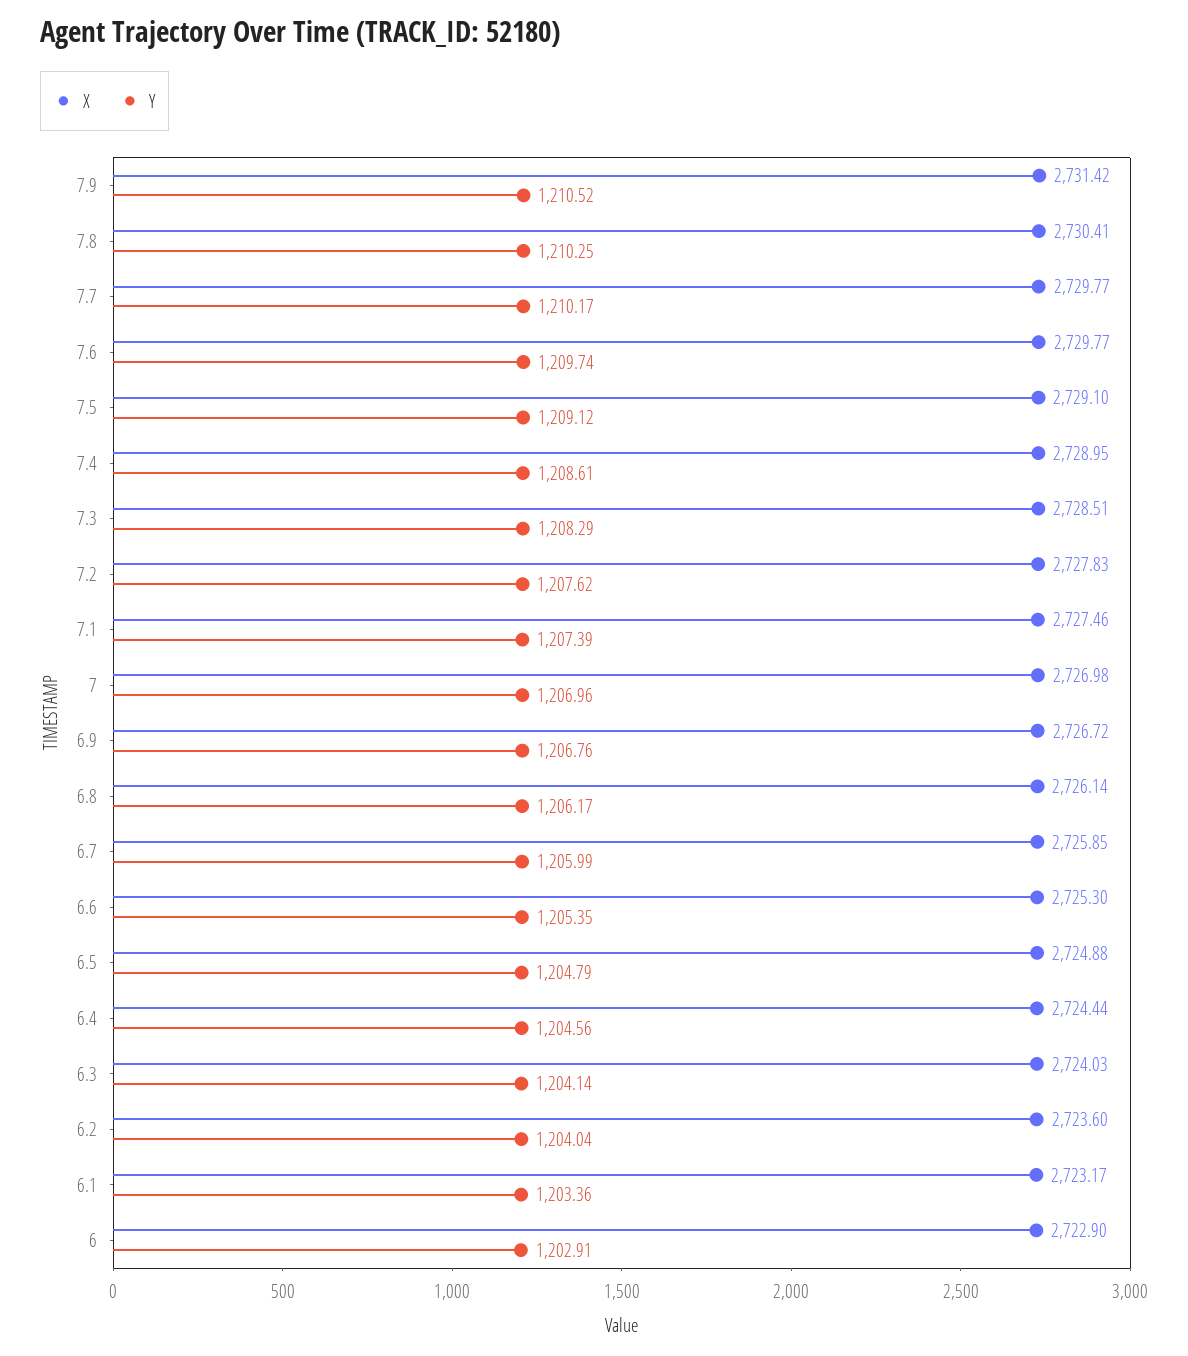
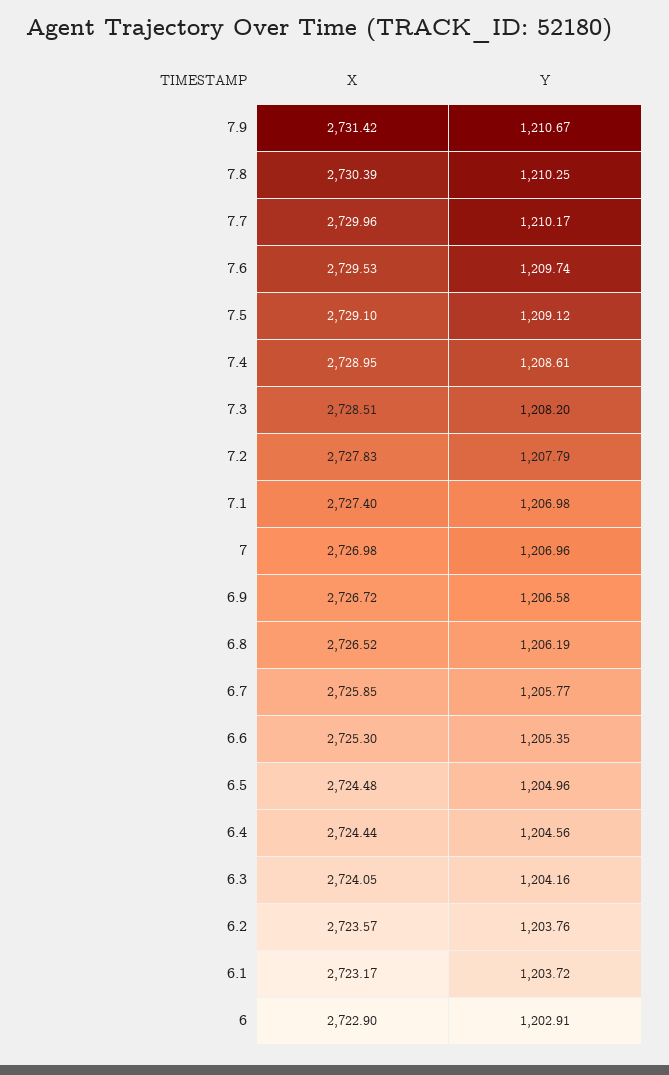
Y, 7.9: 1210.52 -> 1210.67
X, 7.8: 2730.41 -> 2730.39
X, 7.7: 2729.77 -> 2729.96
X, 7.6: 2729.77 -> 2729.53
Y, 7.3: 1208.29 -> 1208.2
Y, 7.2: 1207.62 -> 1207.79
X, 7.1: 2727.46 -> 2727.4
Y, 7.1: 1207.39 -> 1206.98
Y, 6.9: 1206.76 -> 1206.58
X, 6.8: 2726.14 -> 2726.52
Y, 6.8: 1206.17 -> 1206.19
Y, 6.7: 1205.99 -> 1205.77
X, 6.5: 2724.88 -> 2724.48
Y, 6.5: 1204.79 -> 1204.96
X, 6.3: 2724.03 -> 2724.05
Y, 6.3: 1204.14 -> 1204.16
X, 6.2: 2723.6 -> 2723.57
Y, 6.2: 1204.04 -> 1203.76
Y, 6.1: 1203.36 -> 1203.72

